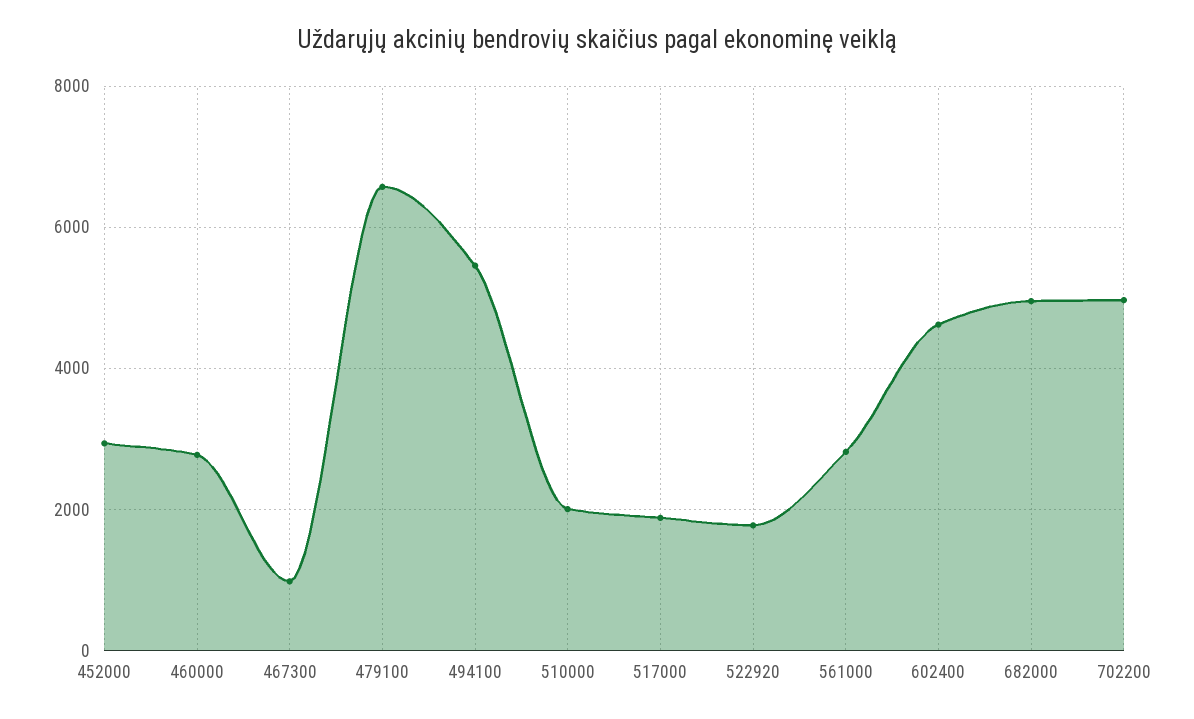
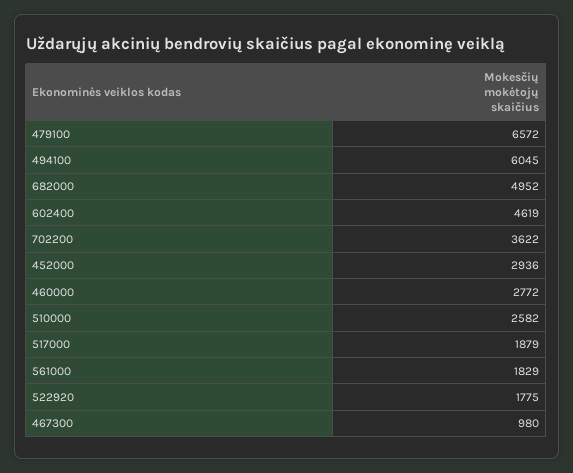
494100: 5400 -> 6045
510000: 2000 -> 2582
561000: 2800 -> 1829
702200: 5000 -> 3622

